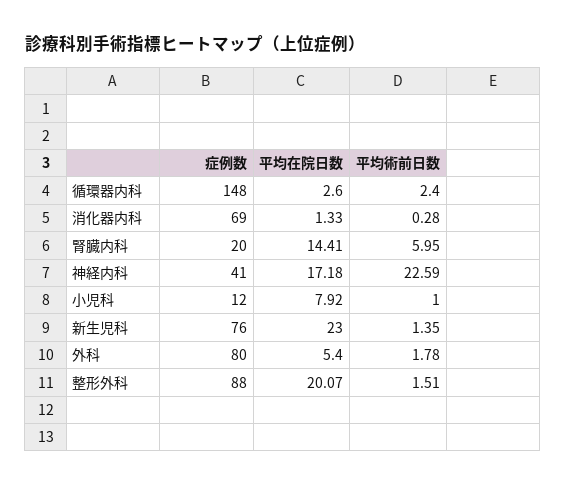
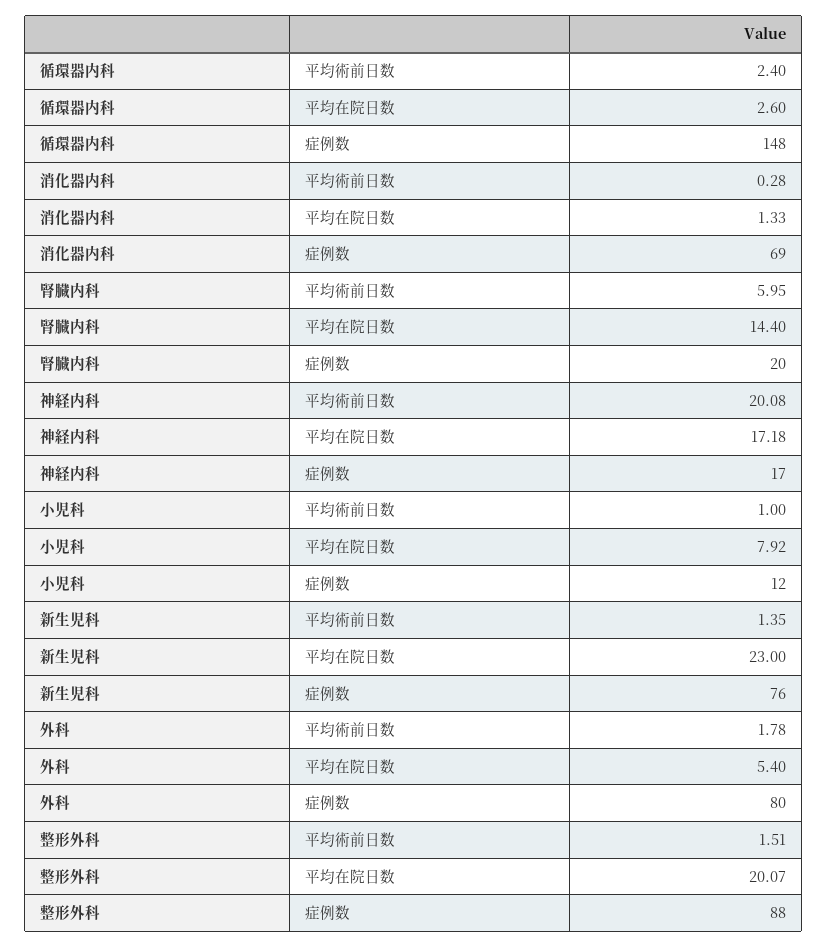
平均在院日数, 腎臓内科: 14.41 -> 14.4
症例数, 神経内科: 41 -> 17
平均術前日数, 神経内科: 22.59 -> 20.08

